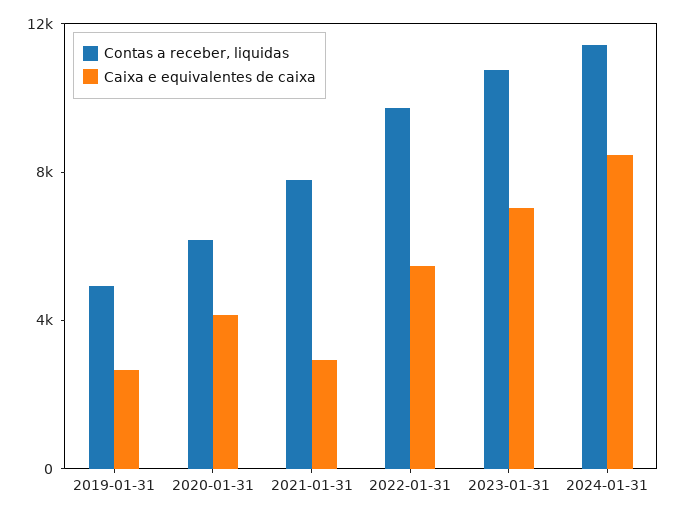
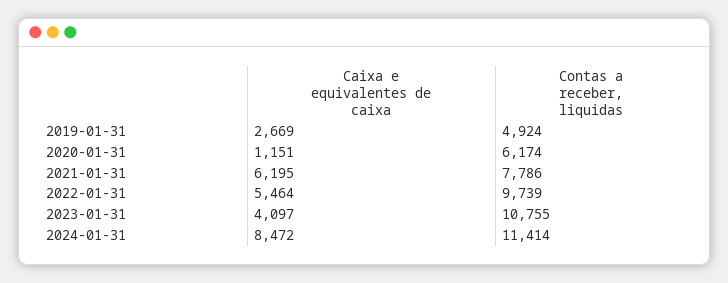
Caixa e equivalentes de caixa, 2020-01-31: 4000 -> 1151
Caixa e equivalentes de caixa, 2021-01-31: 3000 -> 6195
Caixa e equivalentes de caixa, 2023-01-31: 7000 -> 4097

